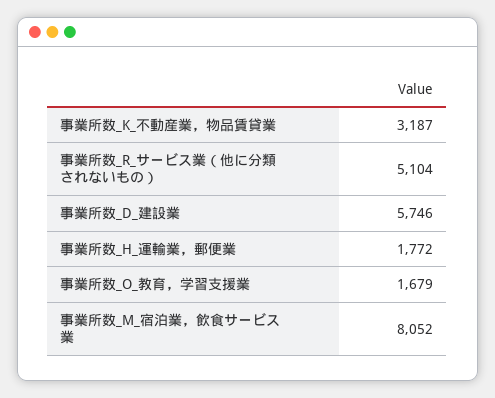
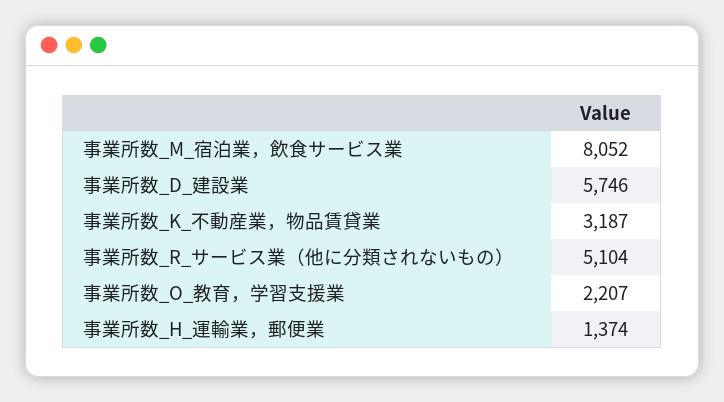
事業所数_H_運輸業，郵便業: 1772 -> 1374
事業所数_O_教育，学習支援業: 1679 -> 2207

